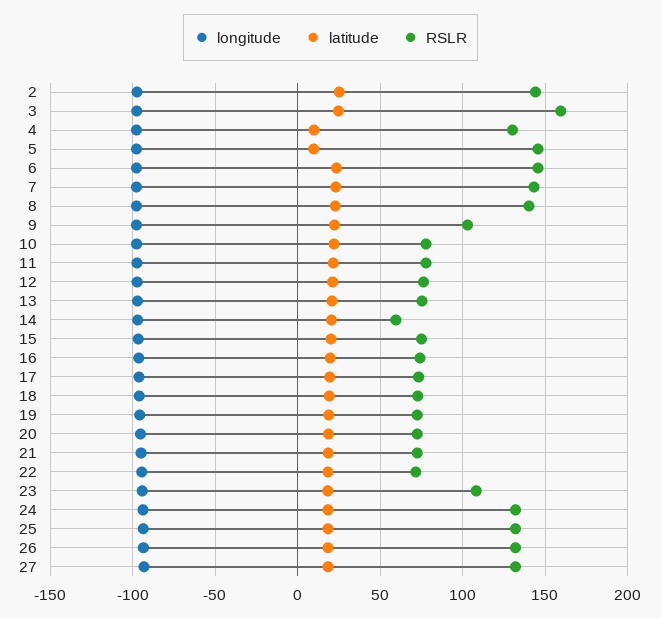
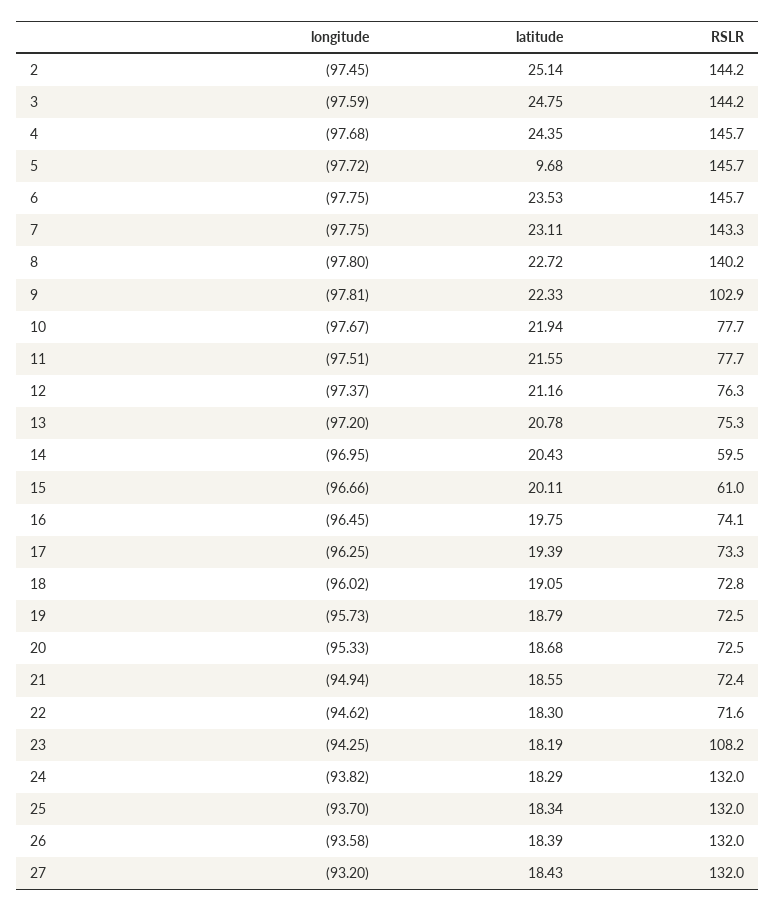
RSLR, 3: 160 -> 144.2
latitude, 4: 10 -> 24.35
RSLR, 4: 130 -> 145.7
RSLR, 15: 75 -> 61

